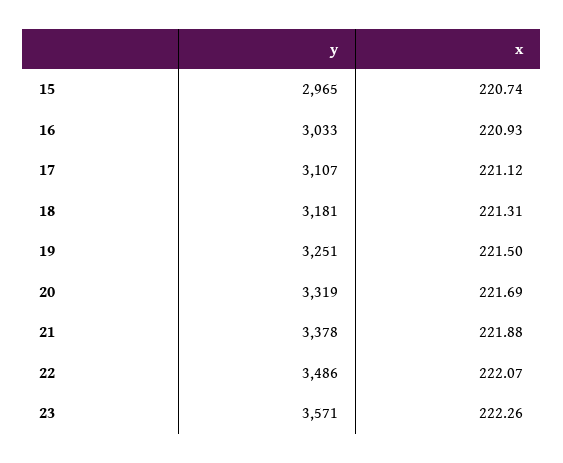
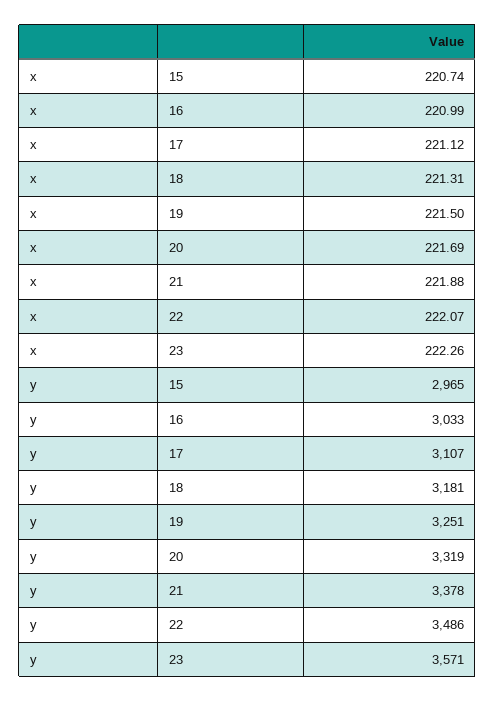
x, 16: 220.93 -> 220.99

